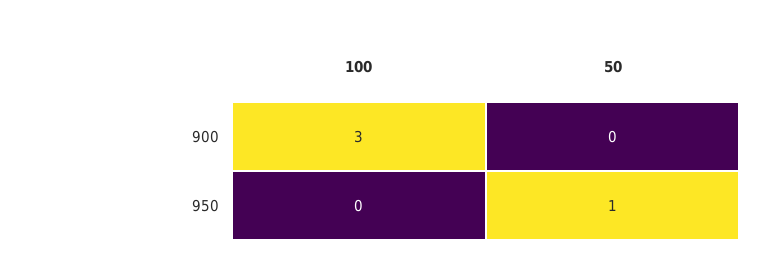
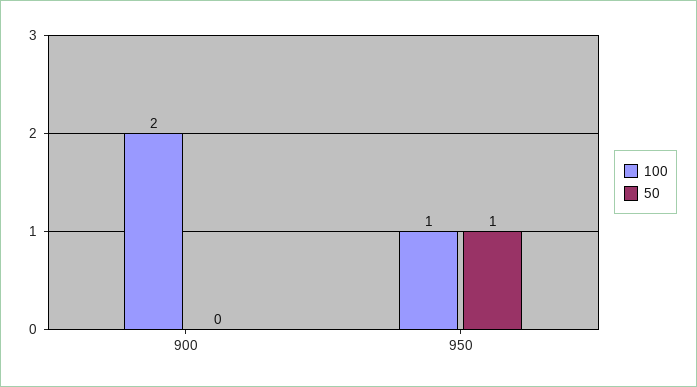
100, 900: 3 -> 2
100, 950: 0 -> 1

